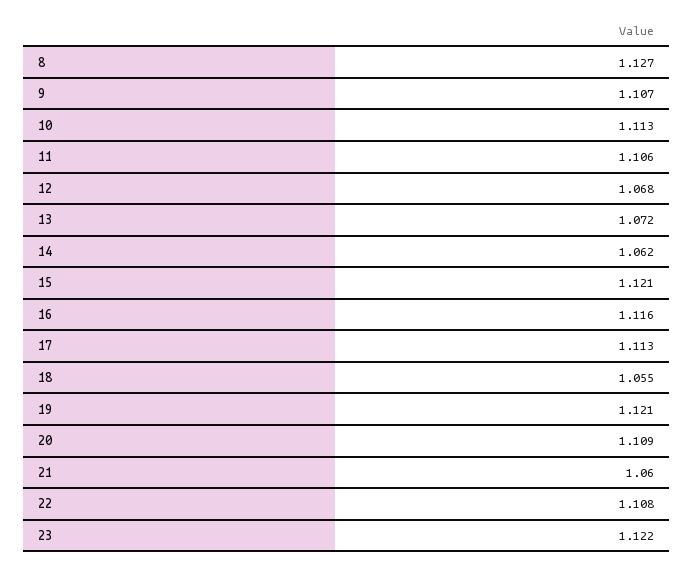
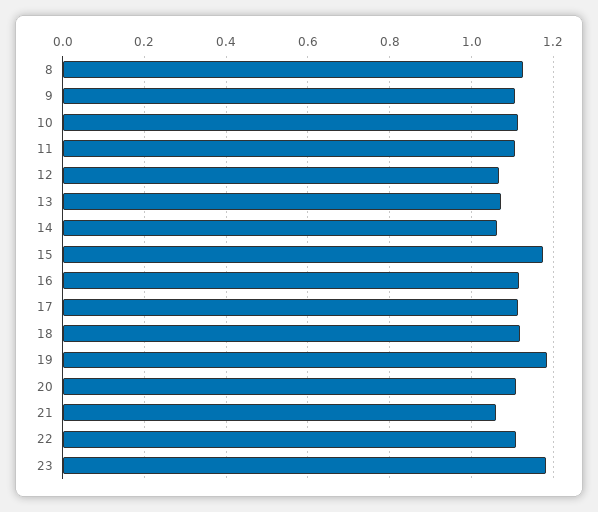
15: 1.121 -> 1.18
18: 1.055 -> 1.12
19: 1.121 -> 1.18
23: 1.122 -> 1.18

